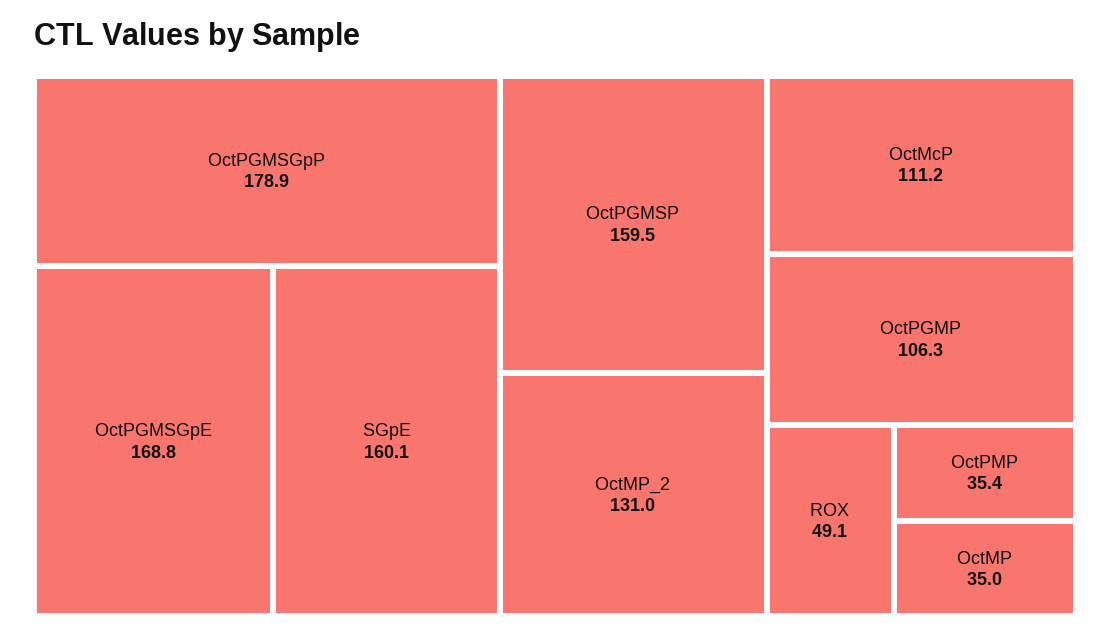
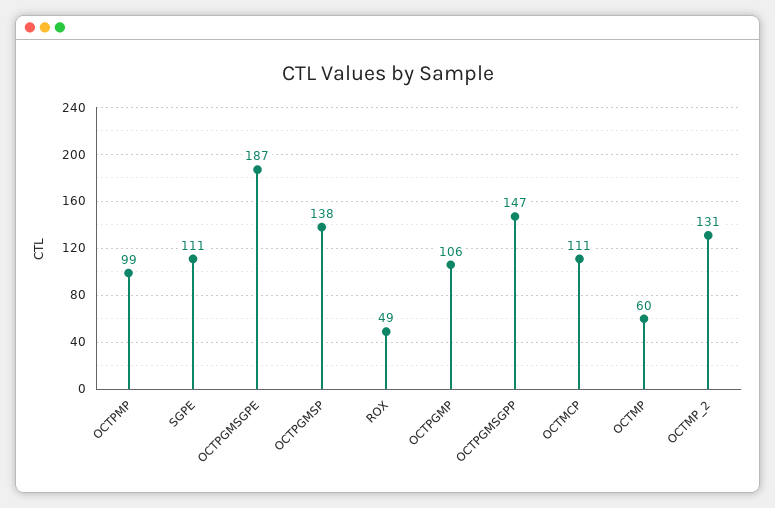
OctPGMSGpP: 178.9 -> 147
OctPGMSGpE: 168.8 -> 187
SGpE: 160.1 -> 111
OctPGMSP: 159.5 -> 138
OctPMP: 35.4 -> 99
OctMP: 35 -> 60

